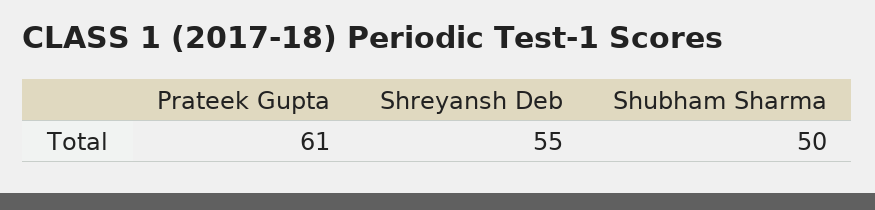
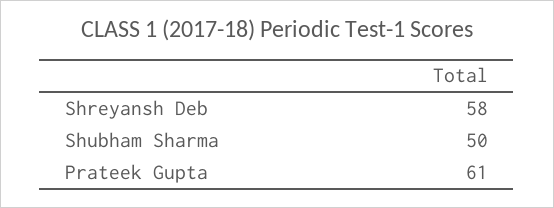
Shreyansh Deb: 55 -> 58

